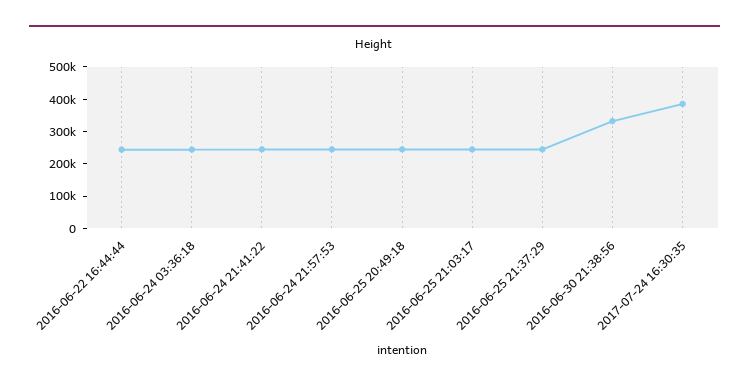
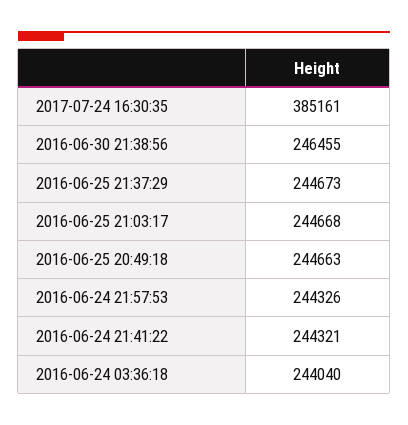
2016-06-22 16:44:44: 250000 -> none
2016-06-30 21:38:56: 325000 -> 246455

